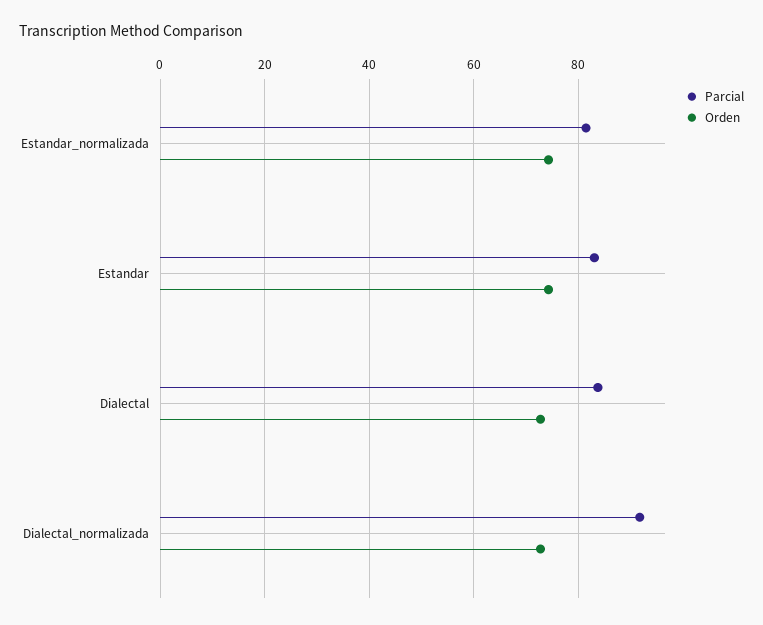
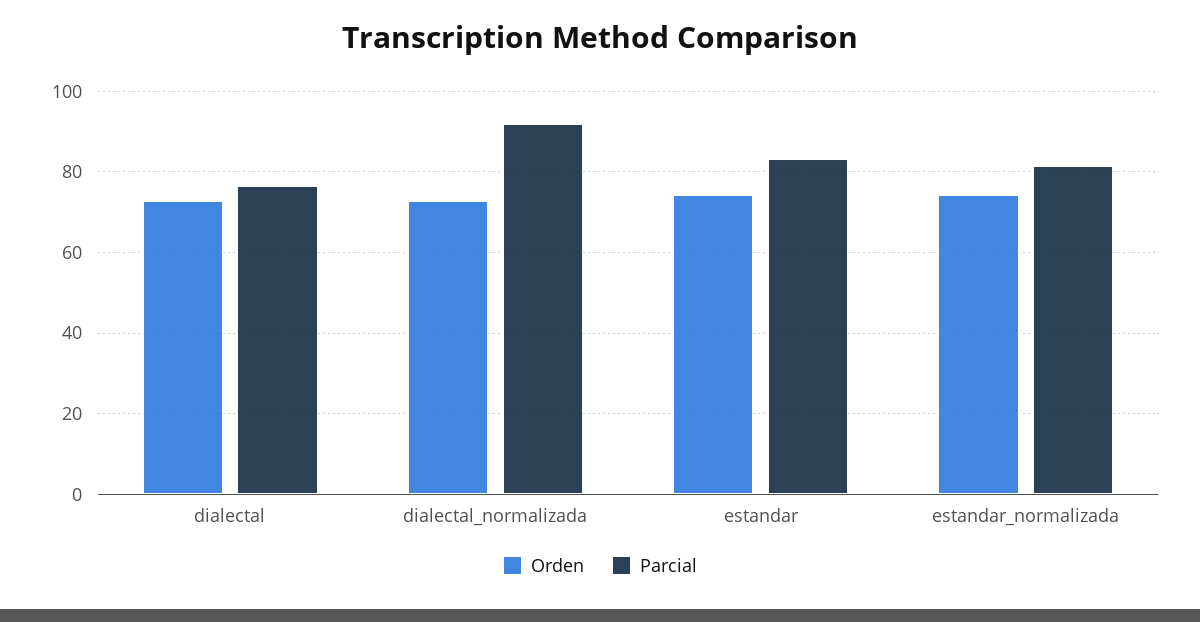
Parcial, Dialectal: 84 -> 76

